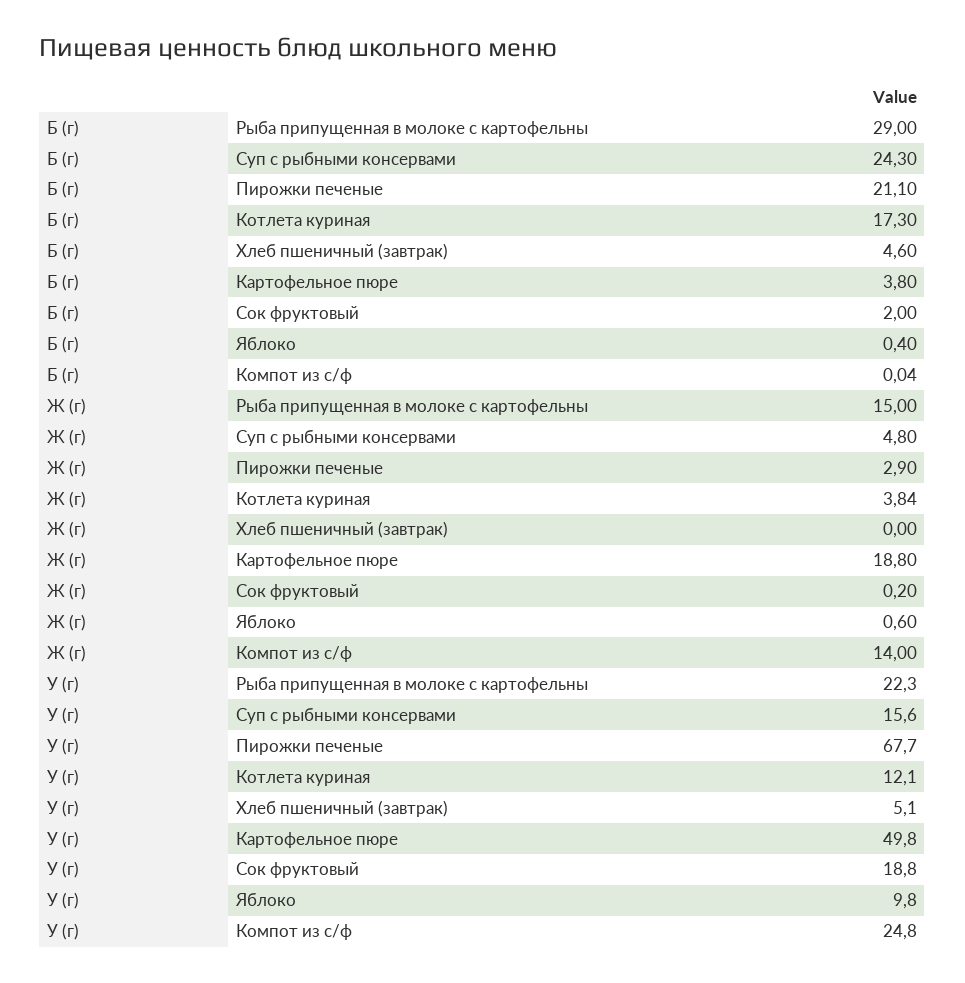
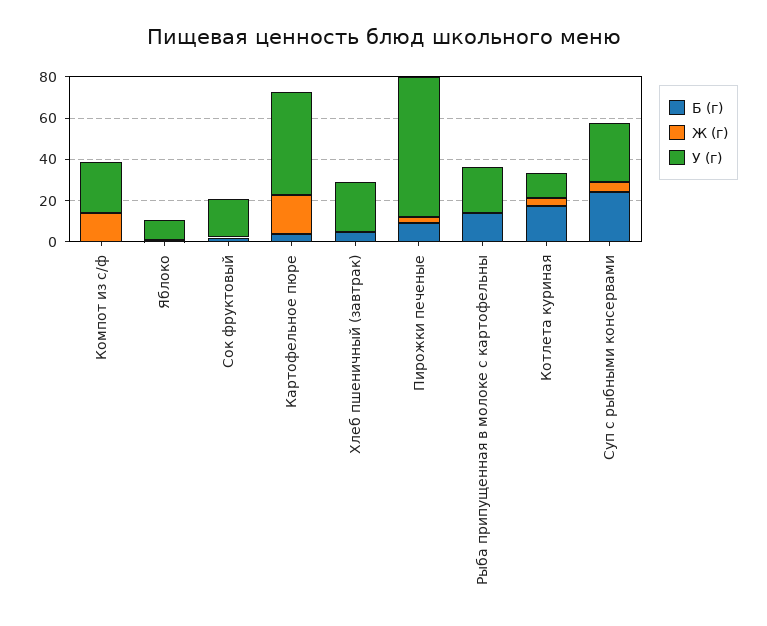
Б (г), Рыба припущенная в молоке с картофельны: 29 -> 15
Б (г), Пирожки печеные: 21.1 -> 10
Ж (г), Рыба припущенная в молоке с картофельны: 15 -> 0
У (г), Суп с рыбными консервами: 15.6 -> 30
У (г), Хлеб пшеничный (завтрак): 5.1 -> 25

